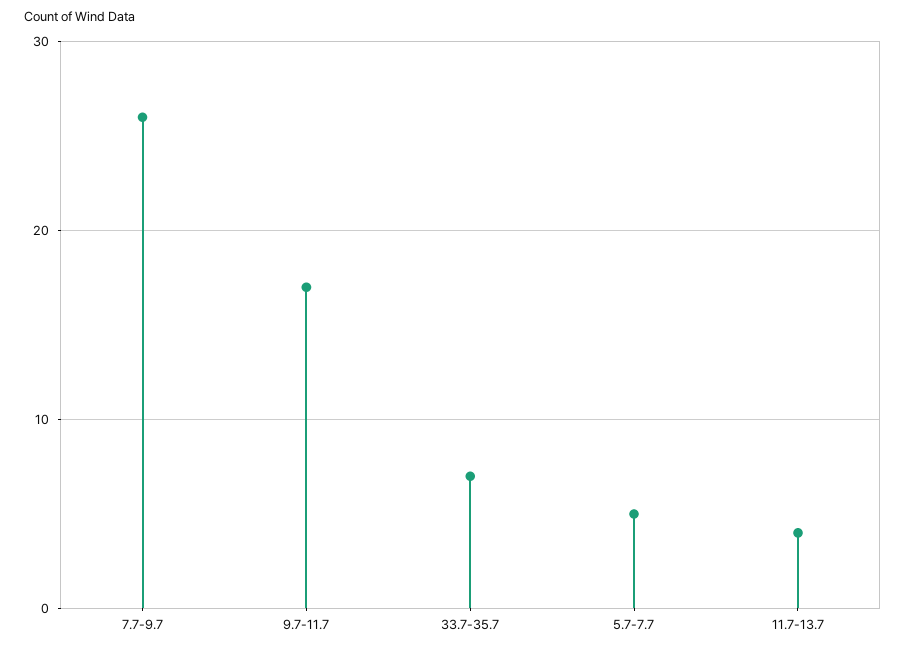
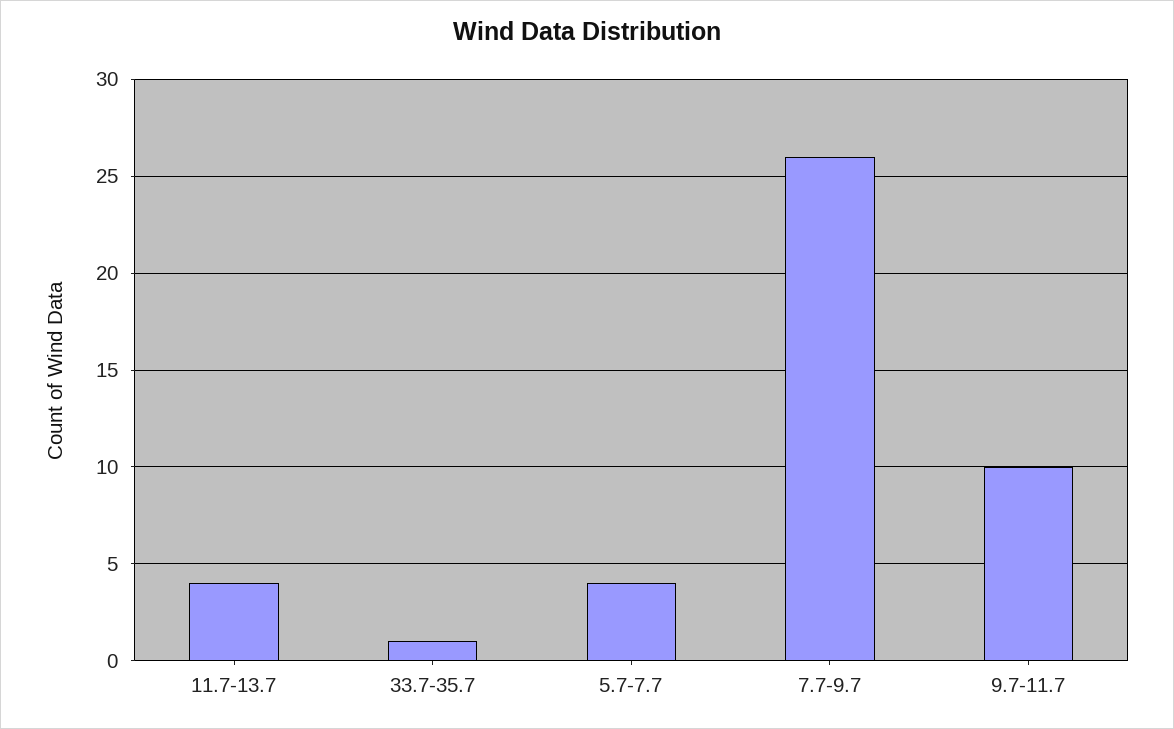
9.7-11.7: 17 -> 10
33.7-35.7: 7 -> 1
5.7-7.7: 5 -> 4

